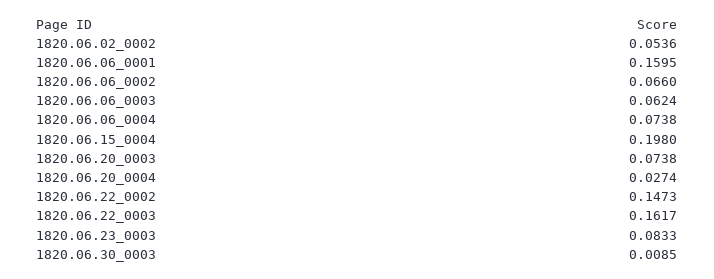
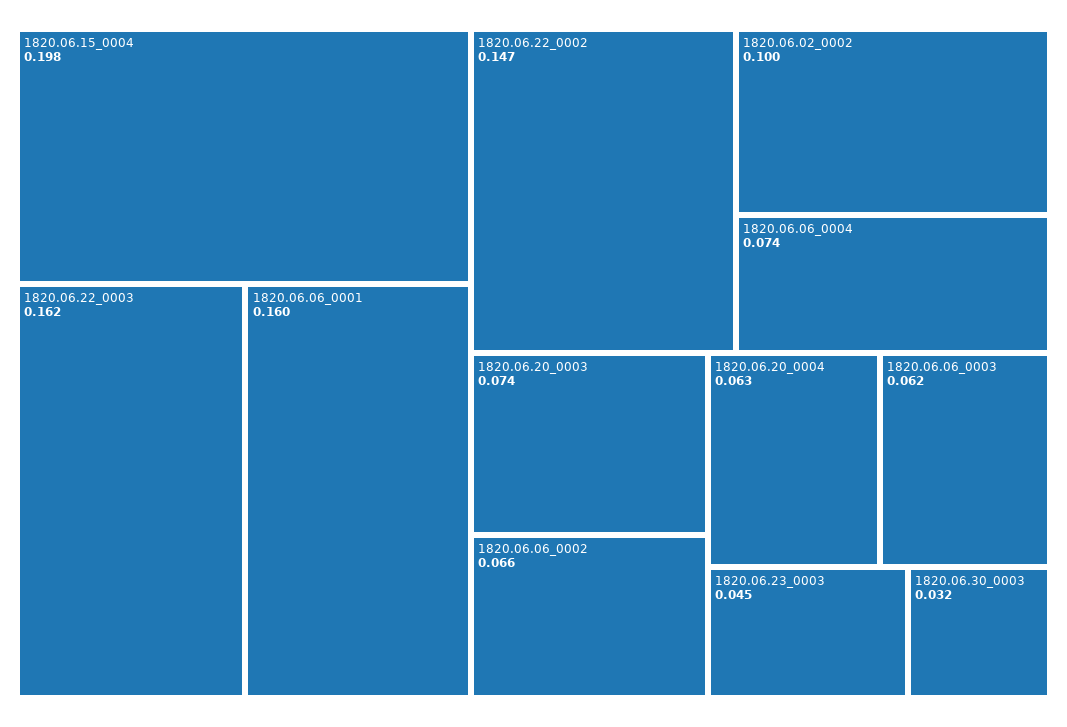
1820.06.02_0002: 0.0536 -> 0.1
1820.06.20_0004: 0.0274 -> 0.063
1820.06.23_0003: 0.0833 -> 0.045
1820.06.30_0003: 0.0085 -> 0.032

